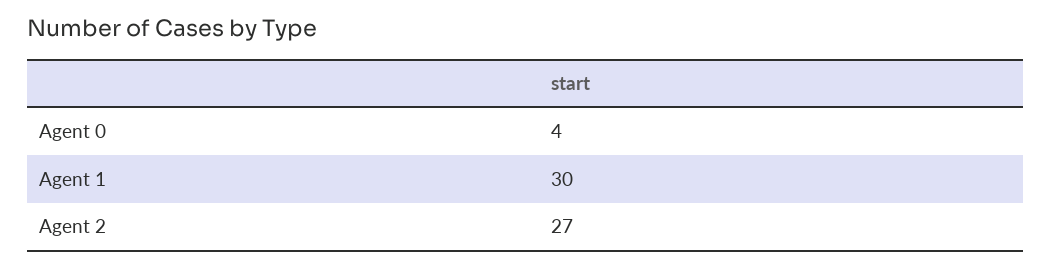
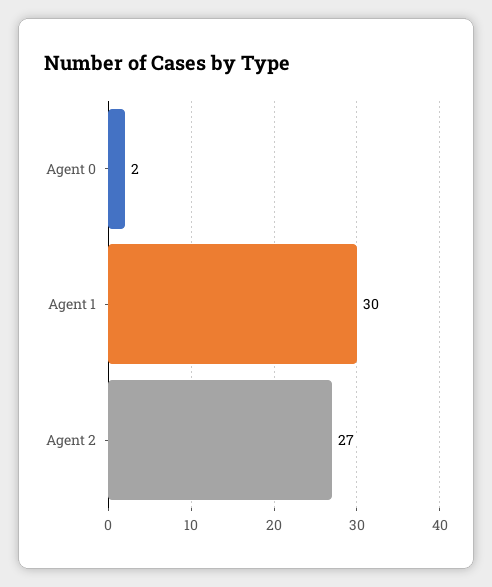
Agent 0: 4 -> 2

